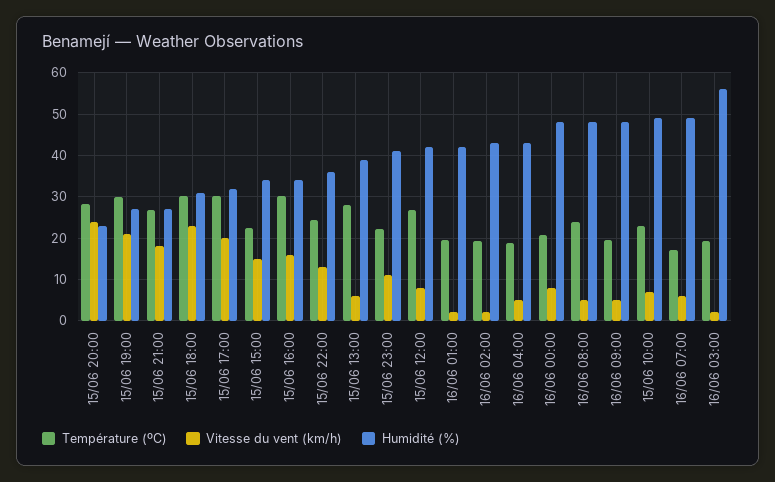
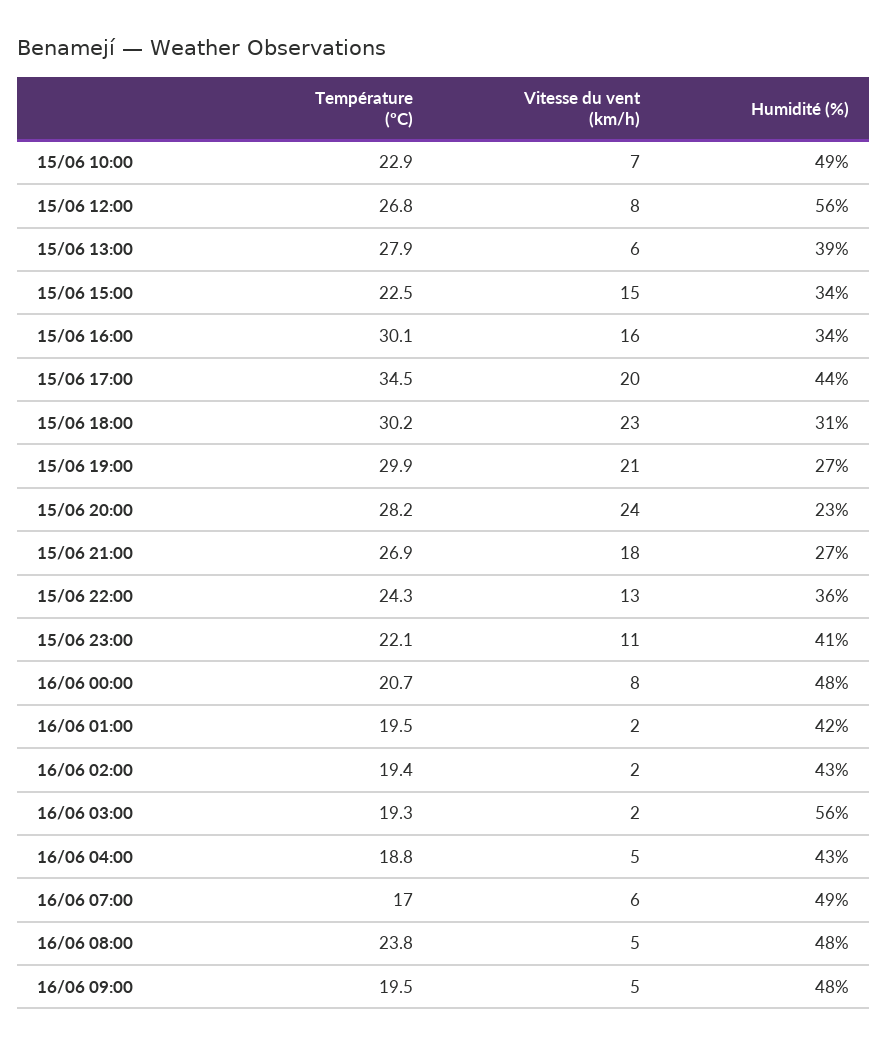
Température (ºC), 15/06 17:00: 30 -> 34.5
Humidité (%), 15/06 17:00: 32 -> 44
Humidité (%), 15/06 12:00: 42 -> 56

